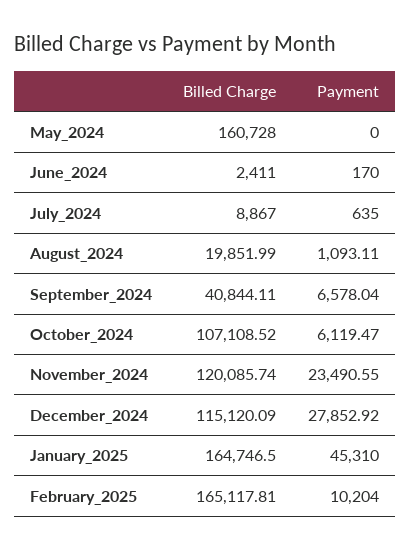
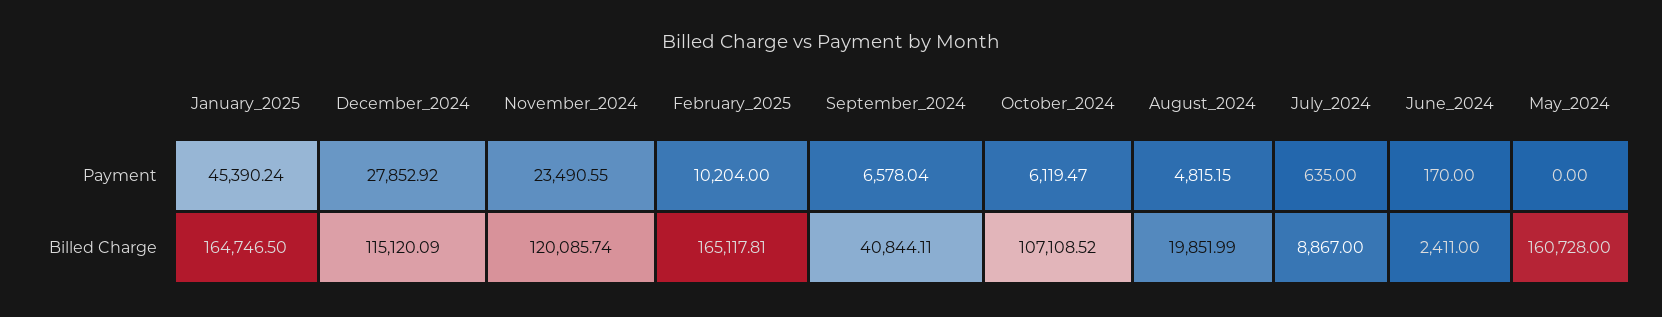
Payment, August_2024: 1093.11 -> 4815.15
Payment, January_2025: 45310 -> 45390.24

